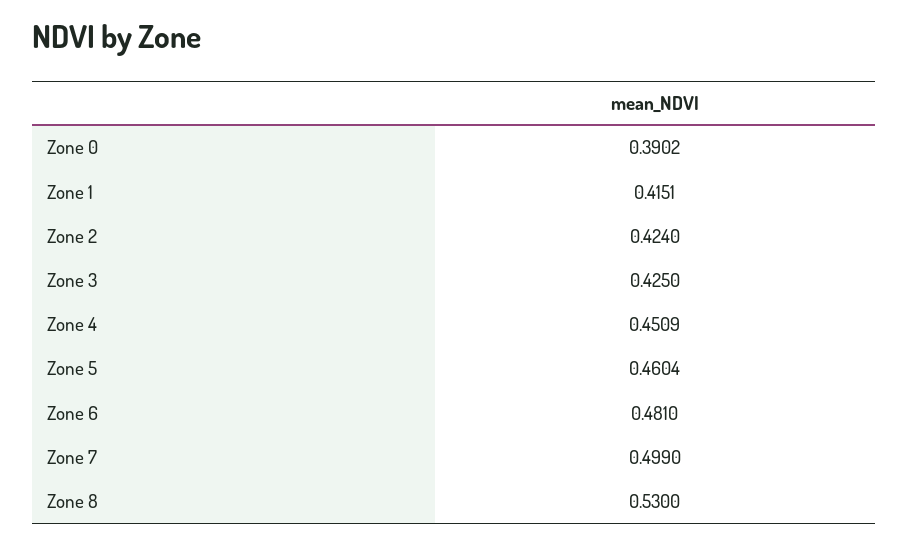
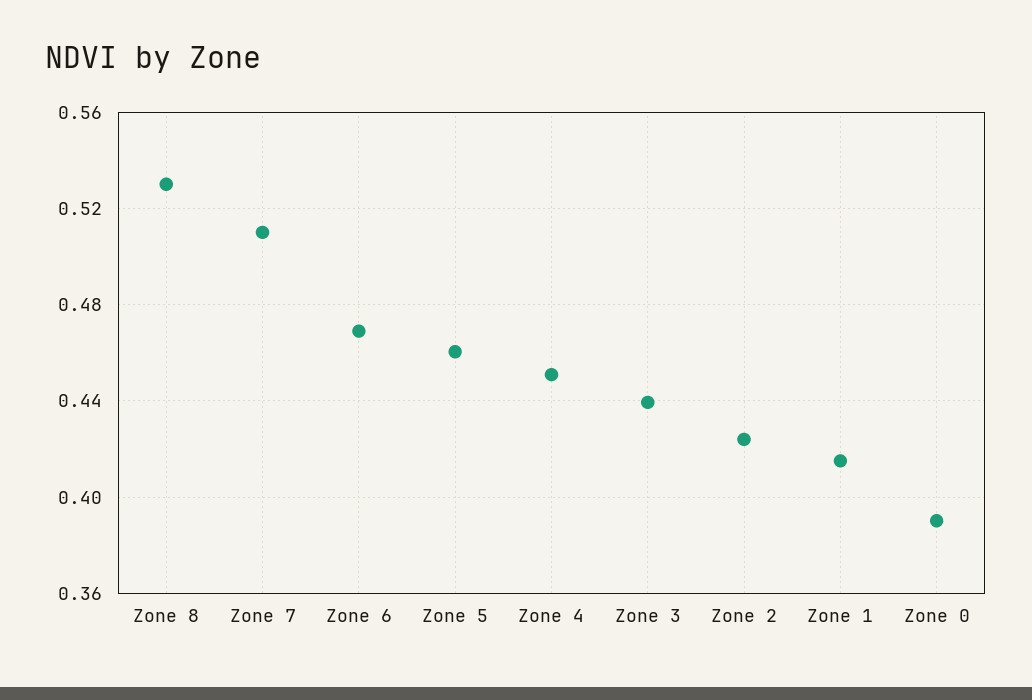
Zone 3: 0.425 -> 0.44
Zone 6: 0.481 -> 0.47
Zone 7: 0.499 -> 0.51

